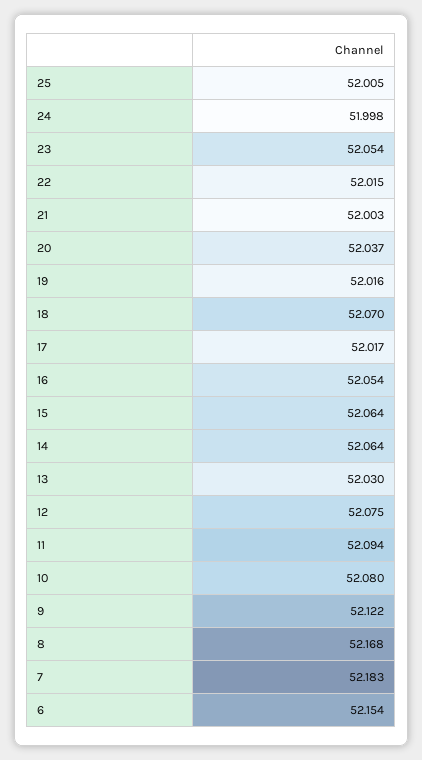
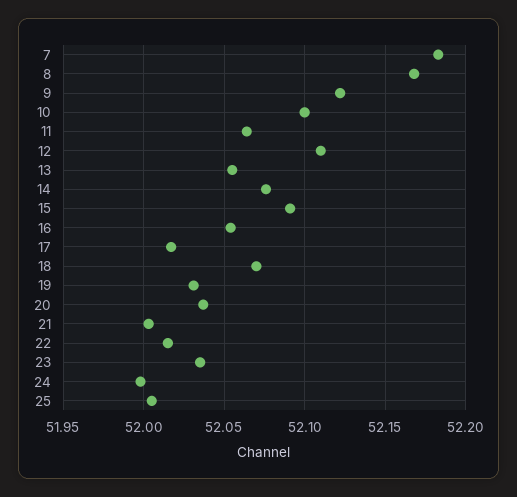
23: 52.054 -> 52.035
19: 52.016 -> 52.03
15: 52.064 -> 52.09
14: 52.064 -> 52.075
13: 52.03 -> 52.055
12: 52.075 -> 52.11
11: 52.094 -> 52.065
10: 52.08 -> 52.1
6: 52.154 -> none

